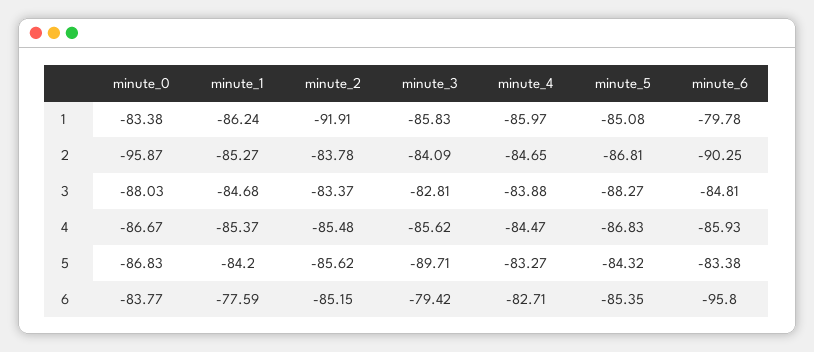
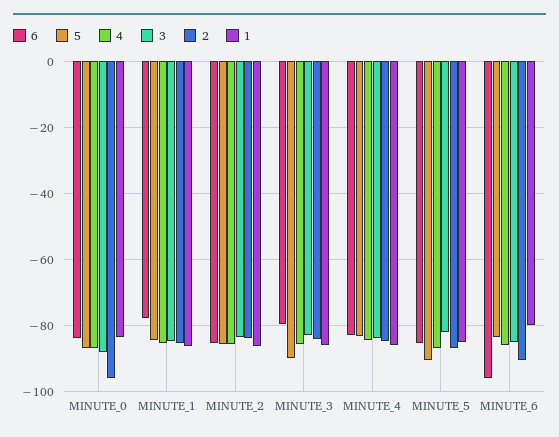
1, minute_2: -91.91 -> -86
3, minute_5: -88.27 -> -82
5, minute_5: -84.32 -> -90

